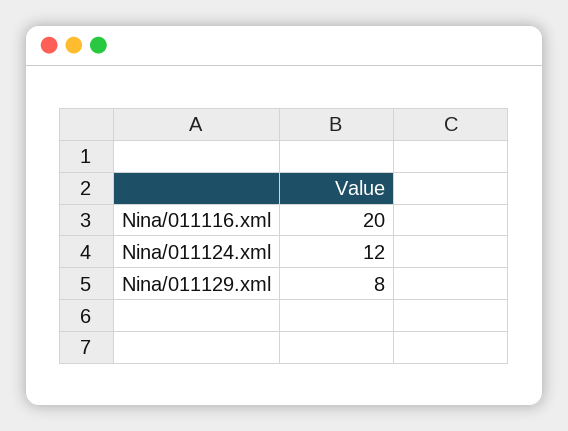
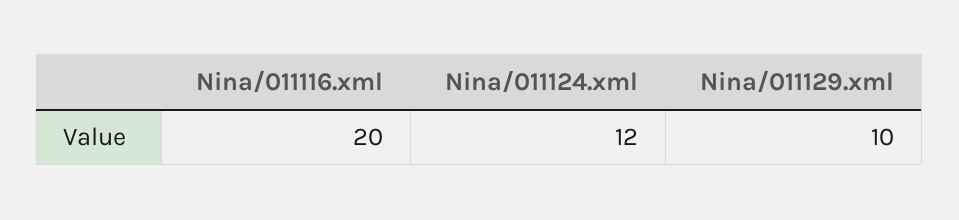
Nina/011129.xml: 8 -> 10

